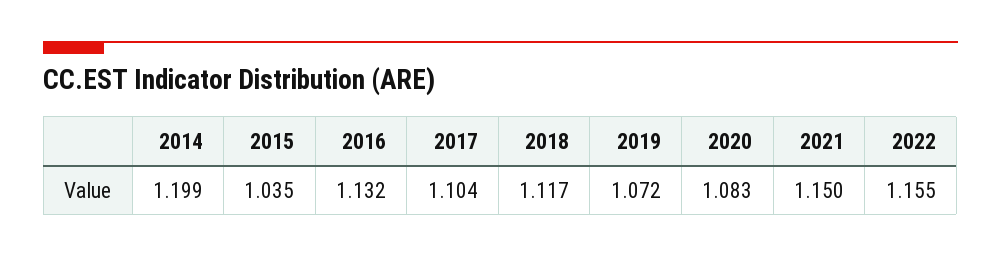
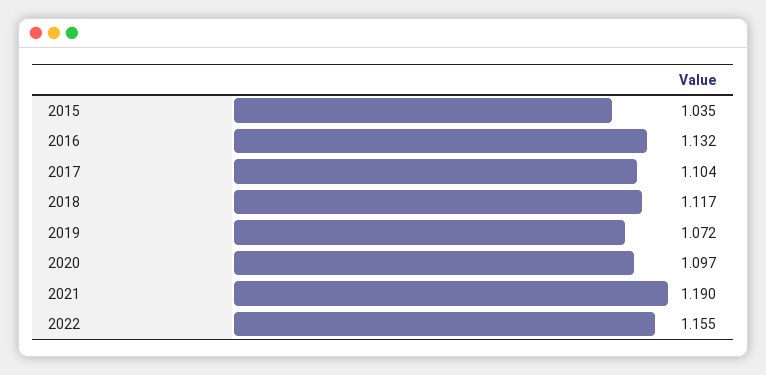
2014: 1.199 -> none
2020: 1.083 -> 1.097
2021: 1.15 -> 1.19

